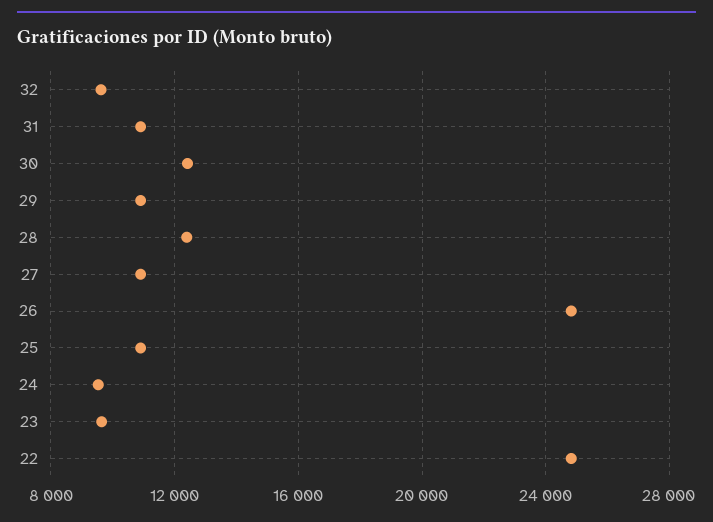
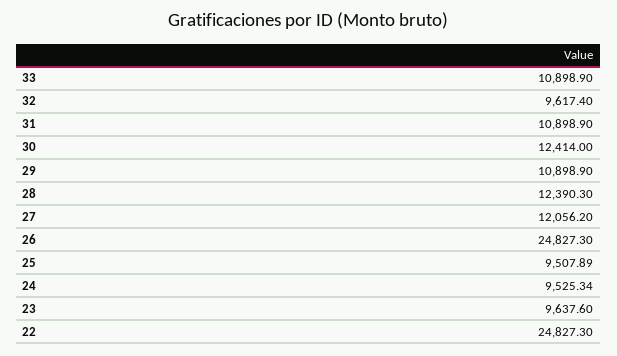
27: 11000 -> 12056.2
25: 11000 -> 9507.89
33: none -> 10898.9

